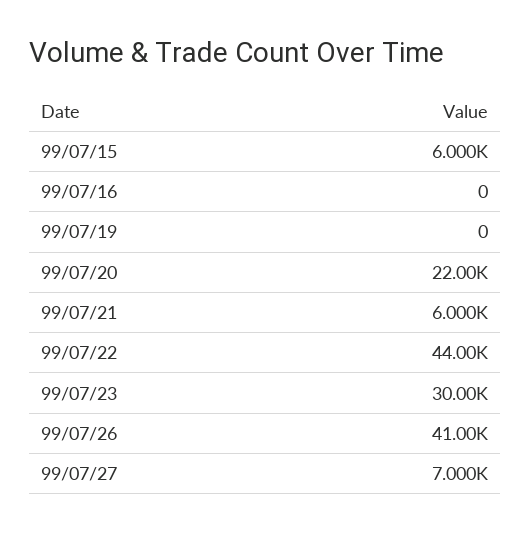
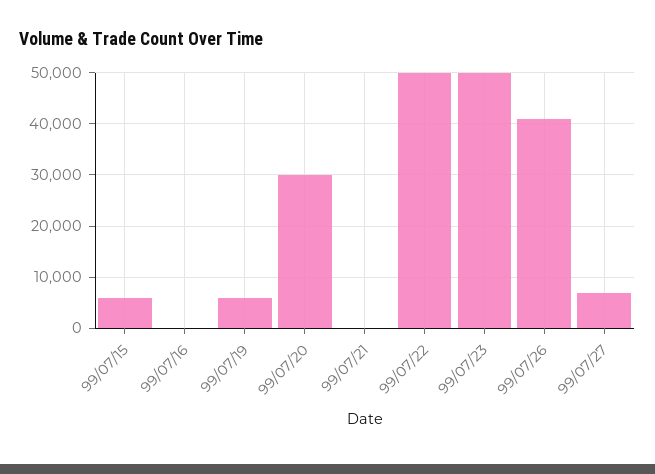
99/07/19: 0 -> 6000
99/07/20: 22000 -> 30000
99/07/21: 6000 -> 0
99/07/22: 44000 -> 50000
99/07/23: 30000 -> 50000

